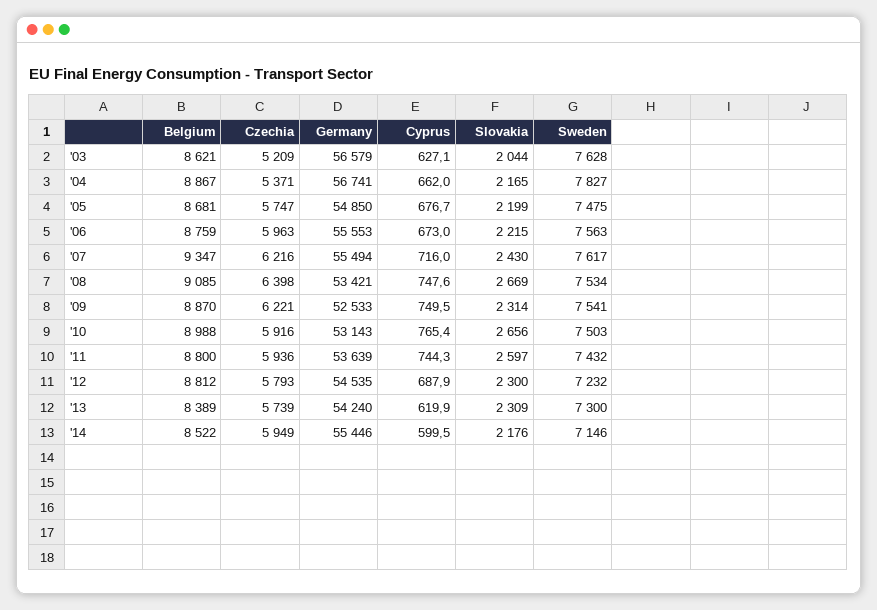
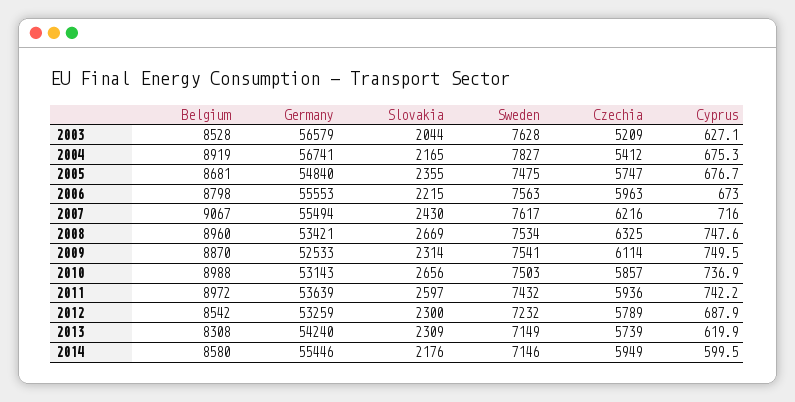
Belgium, '03: 8621 -> 8528
Belgium, '04: 8867 -> 8919
Czechia, '04: 5371 -> 5412
Cyprus, '04: 662 -> 675.3
Germany, '05: 54850 -> 54840
Slovakia, '05: 2199 -> 2355
Belgium, '06: 8759 -> 8798
Belgium, '07: 9347 -> 9067
Belgium, '08: 9085 -> 8960
Czechia, '08: 6398 -> 6325
Czechia, '09: 6221 -> 6114
Czechia, '10: 5916 -> 5857
Cyprus, '10: 765.4 -> 736.9
Belgium, '11: 8800 -> 8972
Cyprus, '11: 744.3 -> 742.2
Belgium, '12: 8812 -> 8542
Czechia, '12: 5793 -> 5789
Germany, '12: 54535 -> 53259
Belgium, '13: 8389 -> 8308
Sweden, '13: 7300 -> 7149
Belgium, '14: 8522 -> 8580

